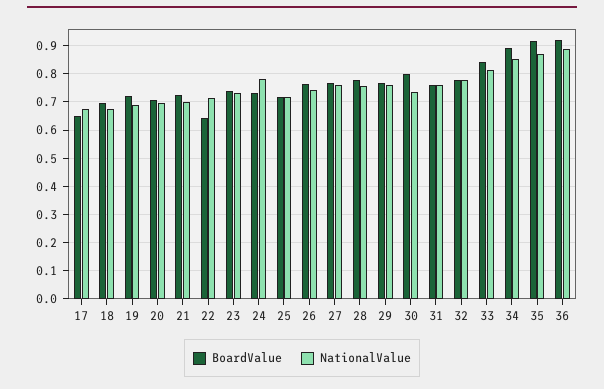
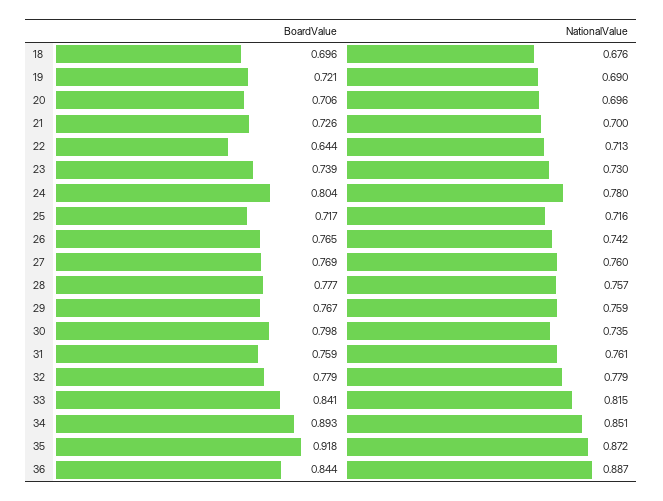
BoardValue, 17: 0.65 -> none
NationalValue, 17: 0.675 -> none
BoardValue, 24: 0.725 -> 0.804
BoardValue, 36: 0.925 -> 0.844

